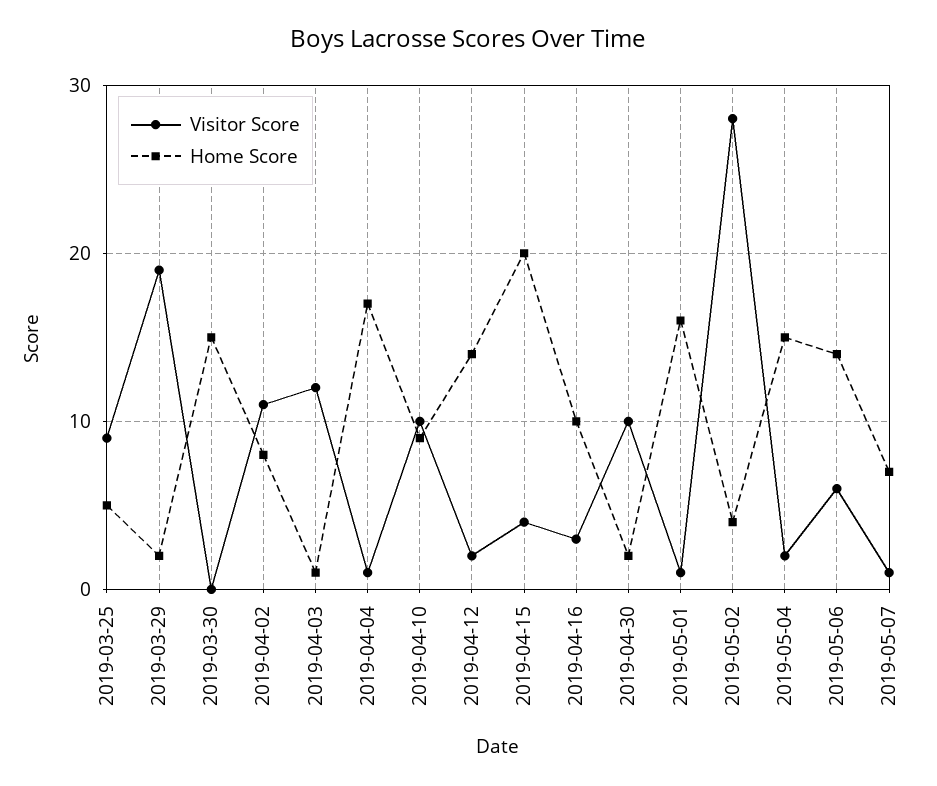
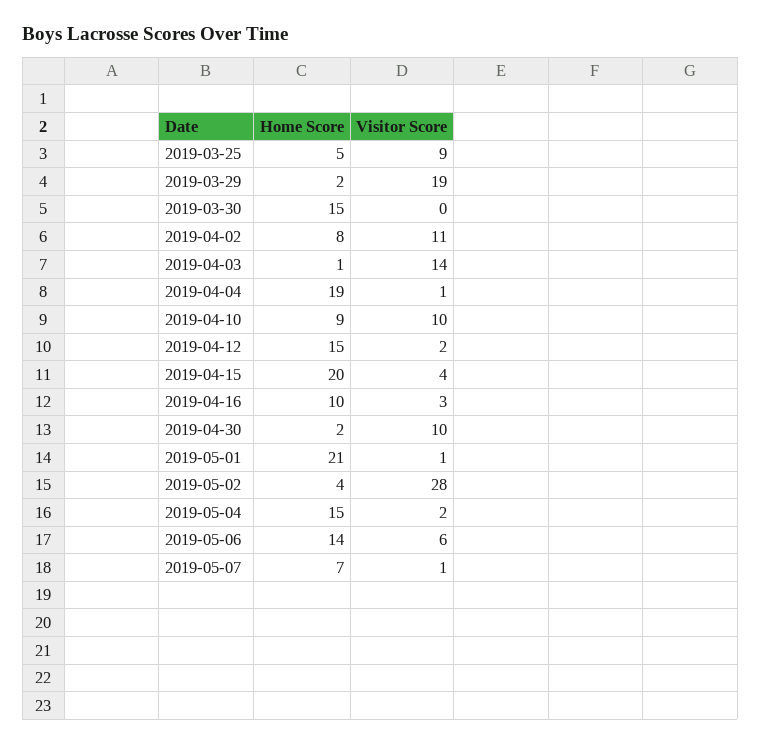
Visitor Score, 2019-04-03: 12 -> 14
Home Score, 2019-04-04: 17 -> 19
Home Score, 2019-04-12: 14 -> 15
Home Score, 2019-05-01: 16 -> 21

